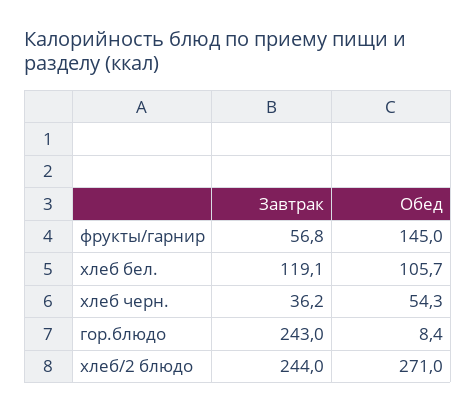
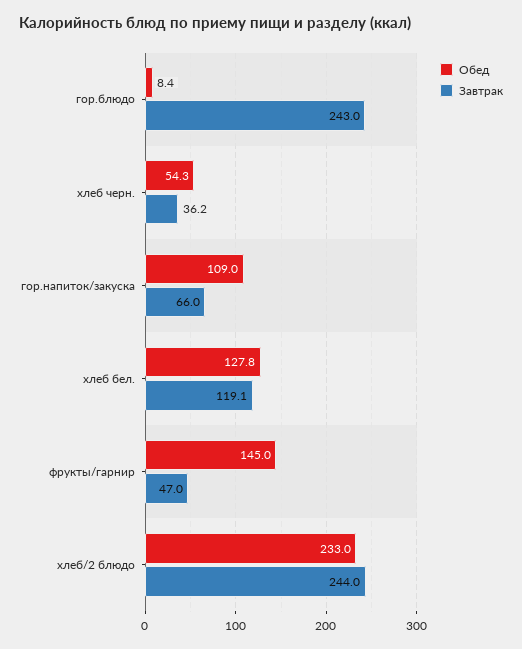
Завтрак, фрукты/гарнир: 56.8 -> 47
Обед, хлеб бел.: 105.7 -> 127.8
Обед, хлеб/2 блюдо: 271 -> 233
Обед, гор.напиток/закуска: none -> 109
Завтрак, гор.напиток/закуска: none -> 66

